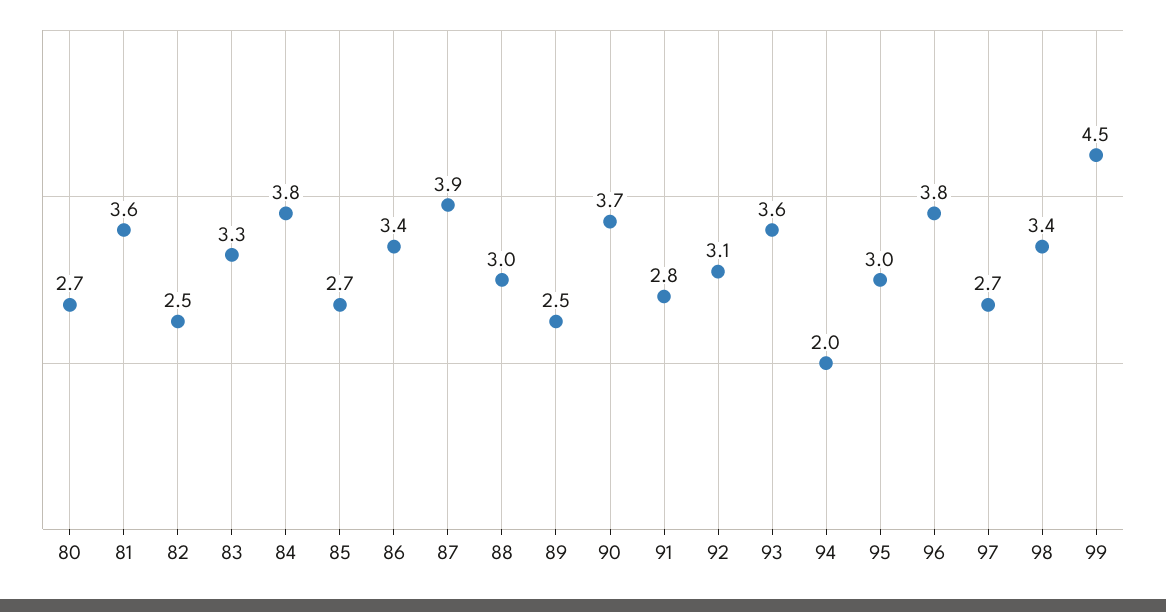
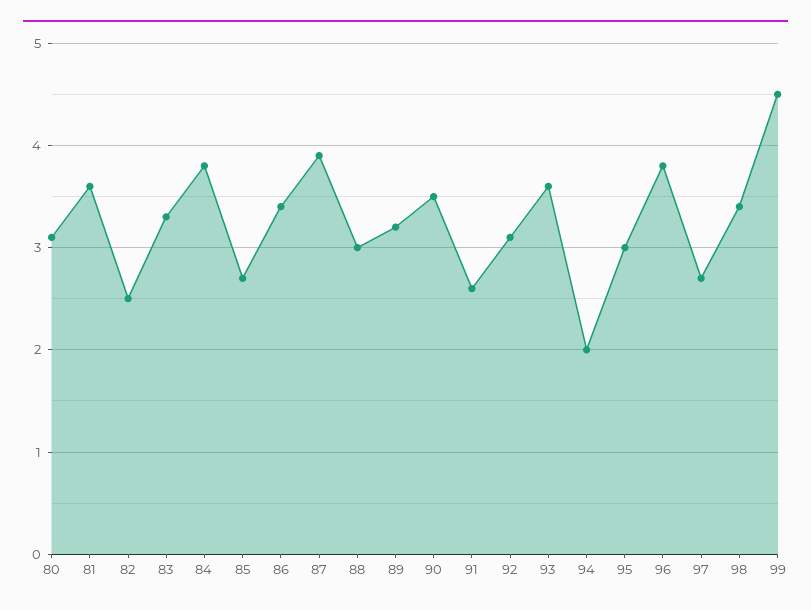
80: 2.7 -> 3.1
89: 2.5 -> 3.2
90: 3.7 -> 3.5
91: 2.8 -> 2.6

